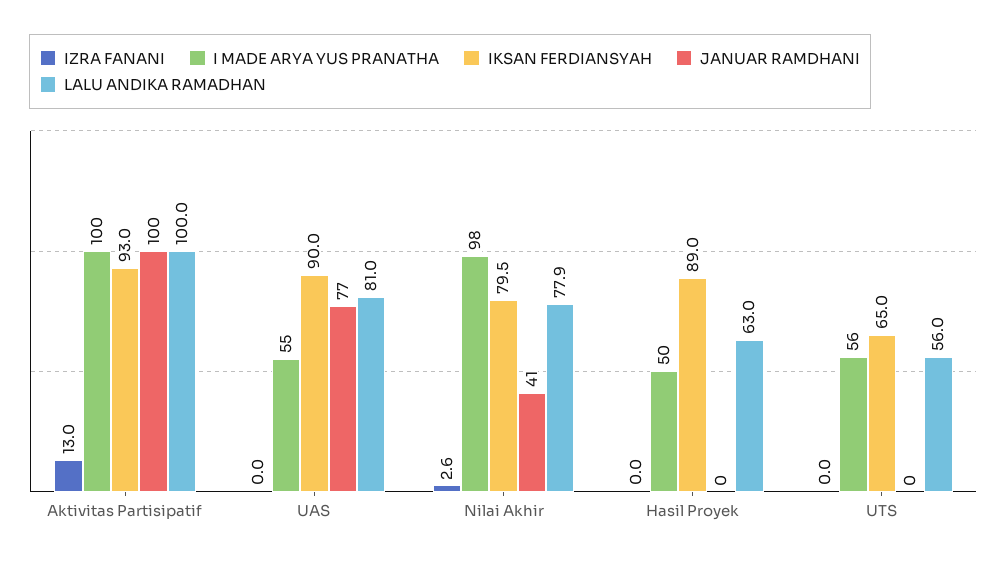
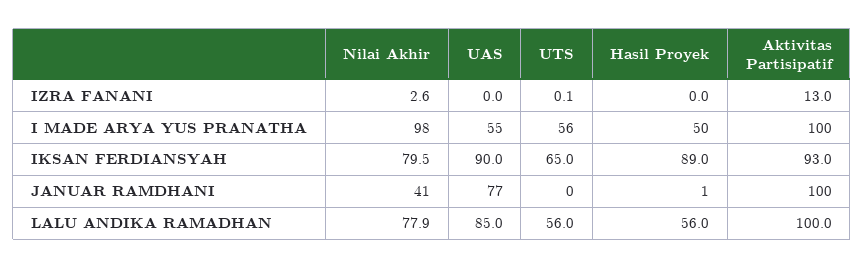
LALU ANDIKA RAMADHAN, UAS: 81 -> 85
JANUAR RAMDHANI, Hasil Proyek: 0 -> 1
LALU ANDIKA RAMADHAN, Hasil Proyek: 63 -> 56
IZRA FANANI, UTS: 0 -> 0.1

